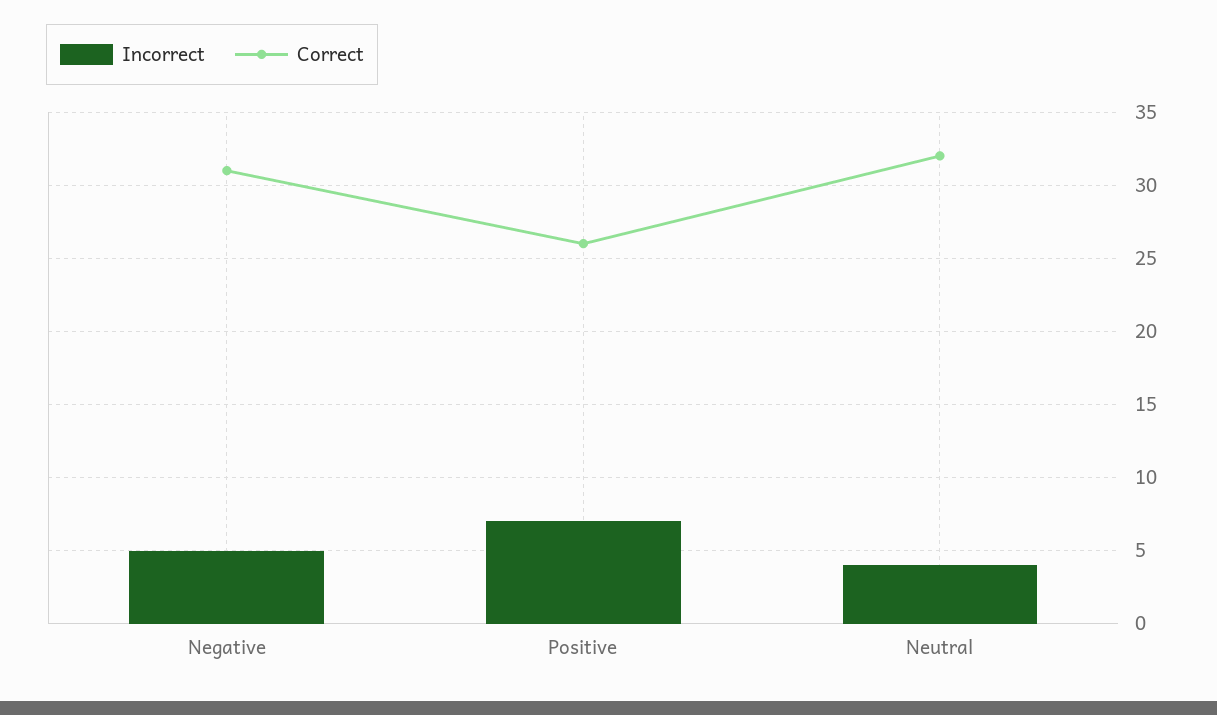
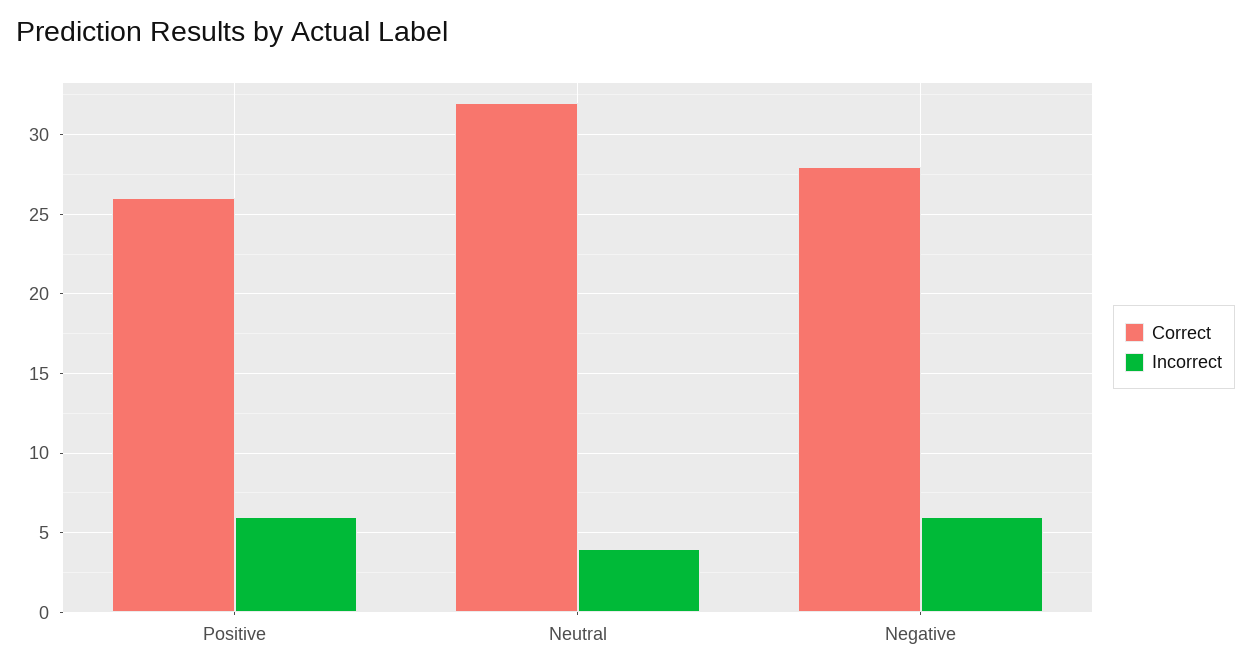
Incorrect, Negative: 5 -> 6
Correct, Negative: 31 -> 28
Incorrect, Positive: 7 -> 6

